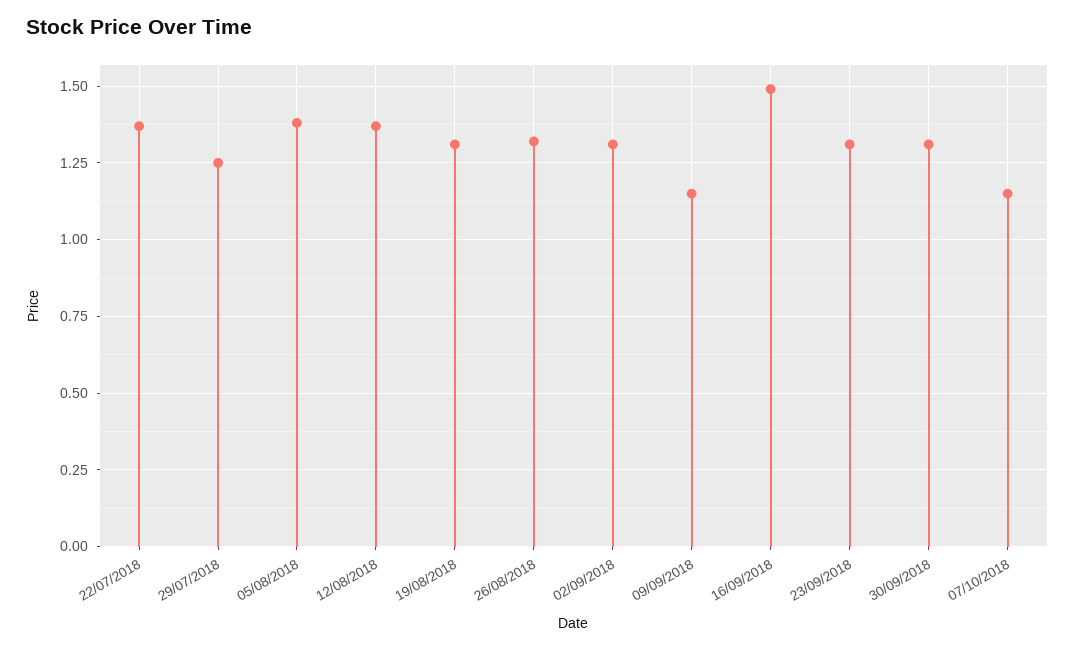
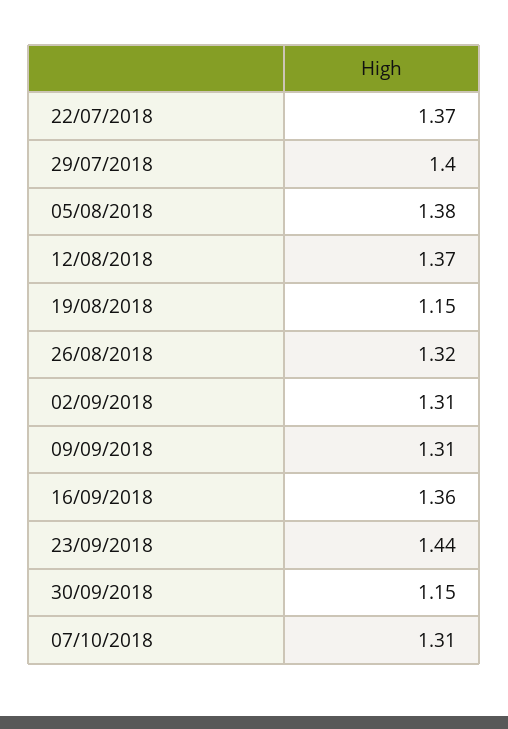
29/07/2018: 1.25 -> 1.4
19/08/2018: 1.3 -> 1.15
09/09/2018: 1.15 -> 1.31
16/09/2018: 1.5 -> 1.36
23/09/2018: 1.3 -> 1.44
30/09/2018: 1.3 -> 1.15
07/10/2018: 1.15 -> 1.31

